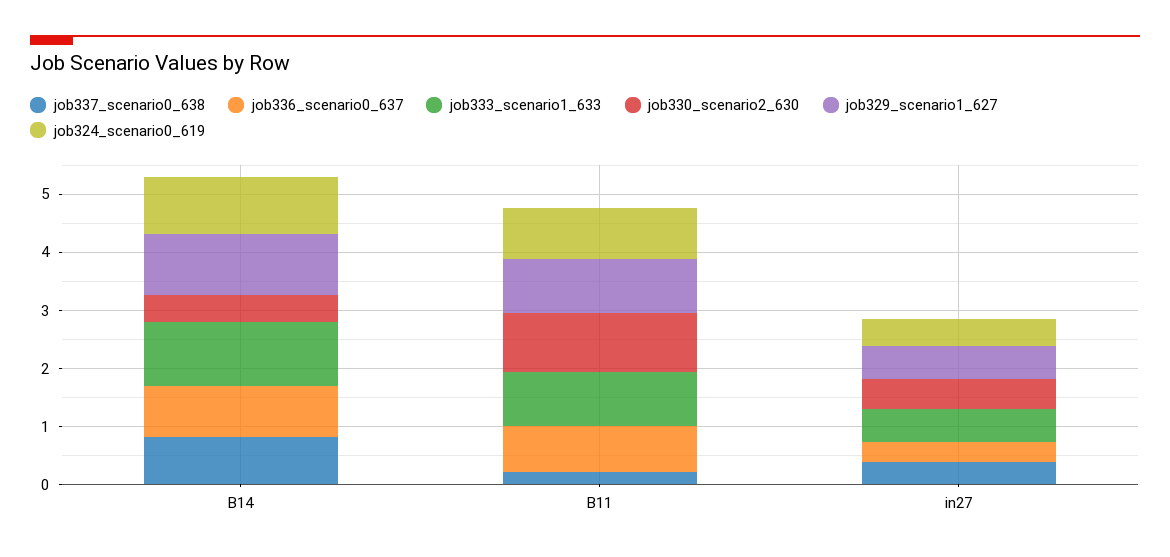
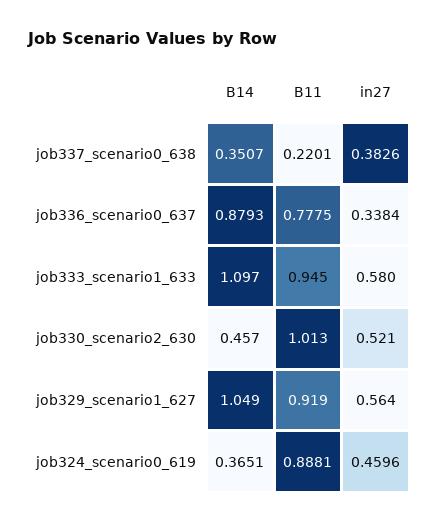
job337_scenario0_638, B14: 0.8 -> 0.3507
job324_scenario0_619, B14: 1 -> 0.3651

